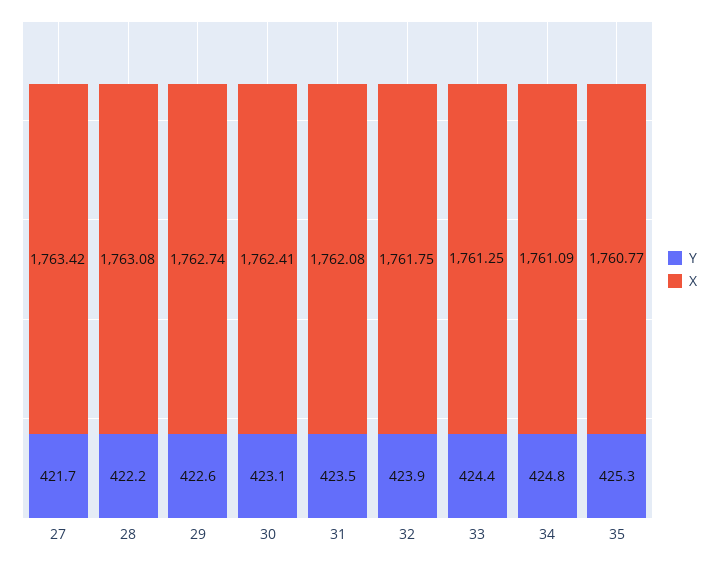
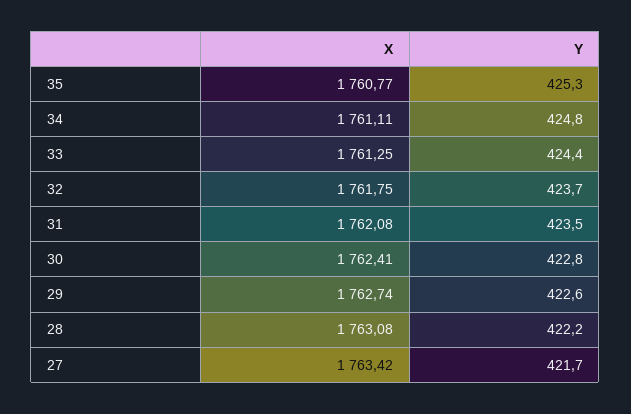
Y, 30: 423.1 -> 422.8
Y, 32: 423.9 -> 423.7
X, 34: 1761.09 -> 1761.11

